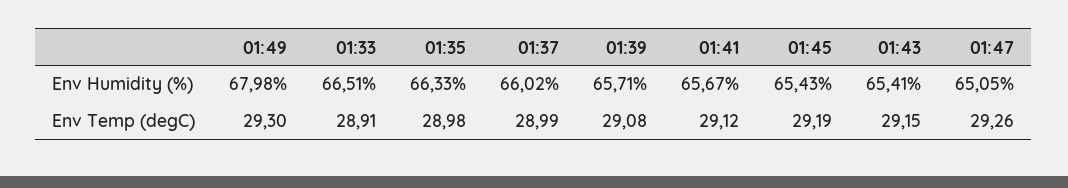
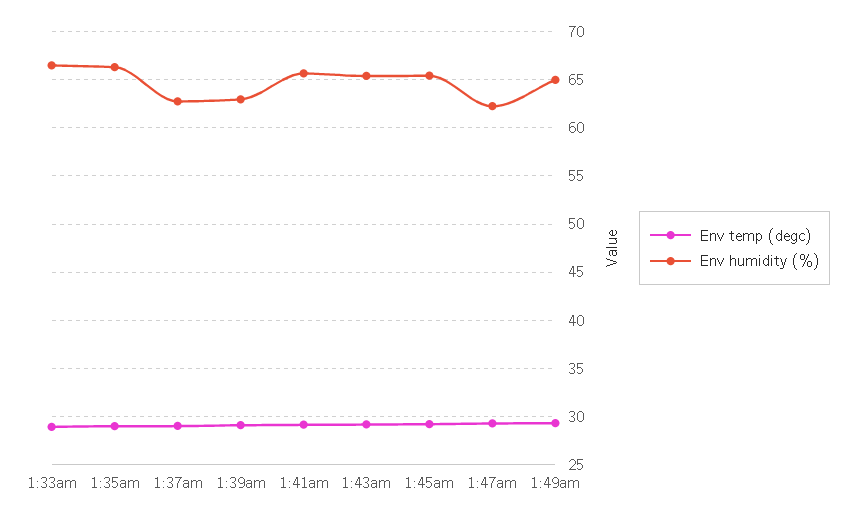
Env Humidity (%), 01:49: 67.98 -> 65
Env Humidity (%), 01:37: 66.02 -> 63
Env Humidity (%), 01:39: 65.71 -> 63
Env Humidity (%), 01:47: 65.05 -> 62

